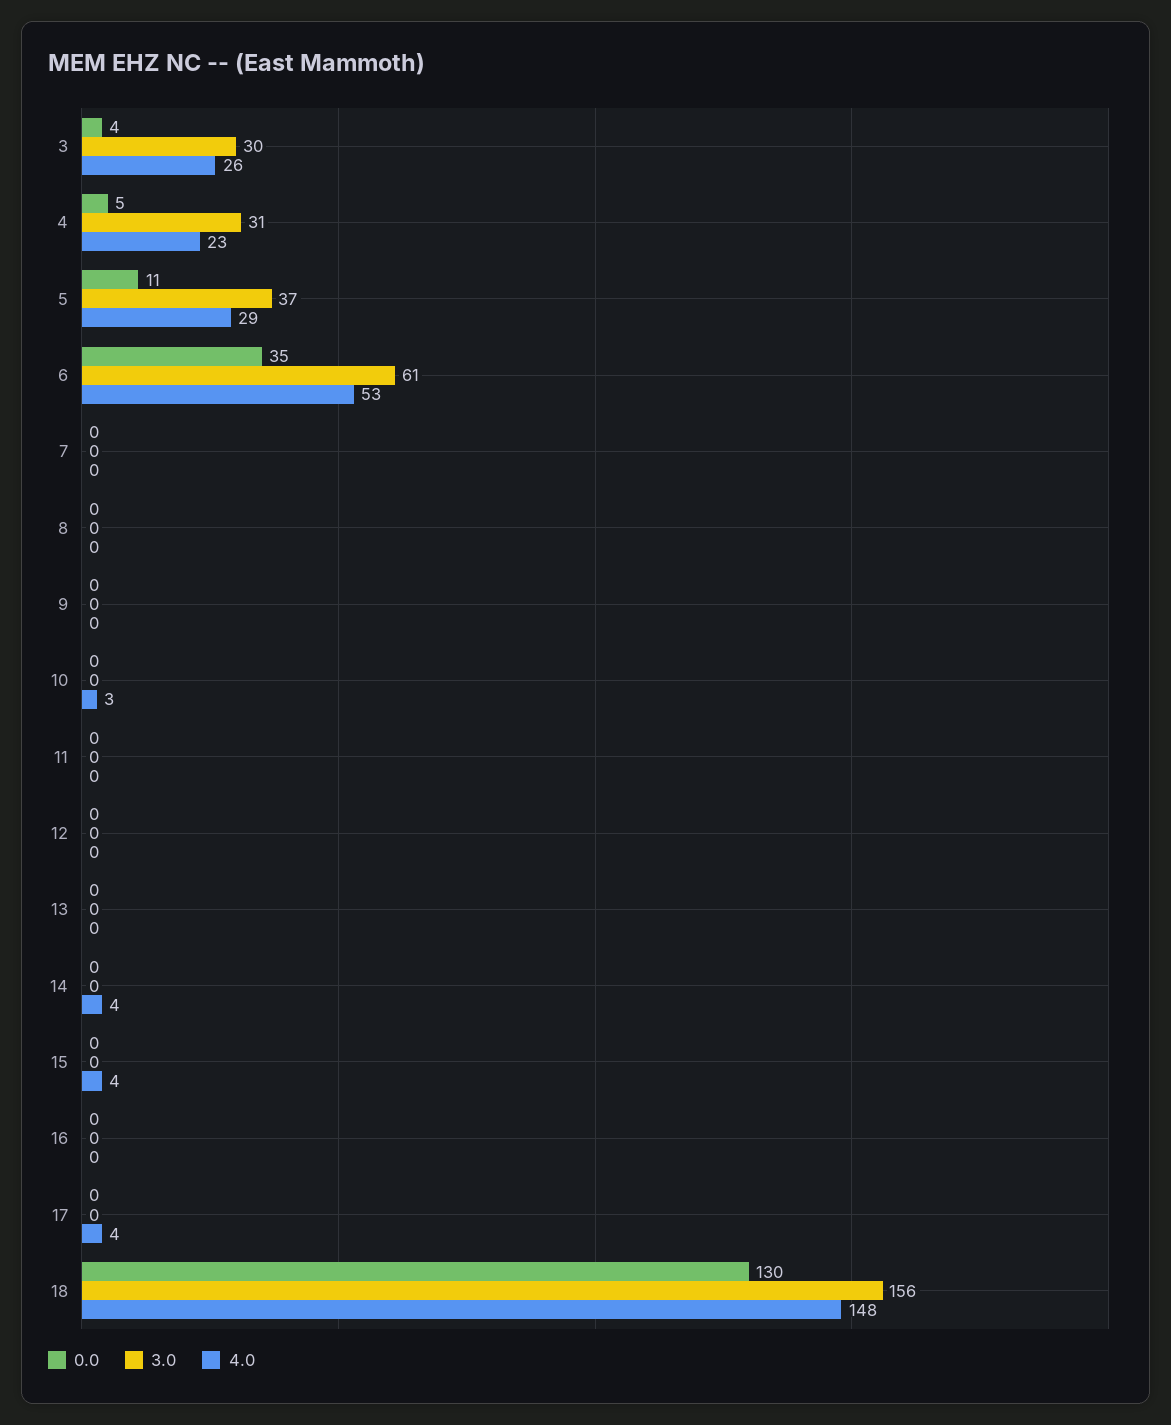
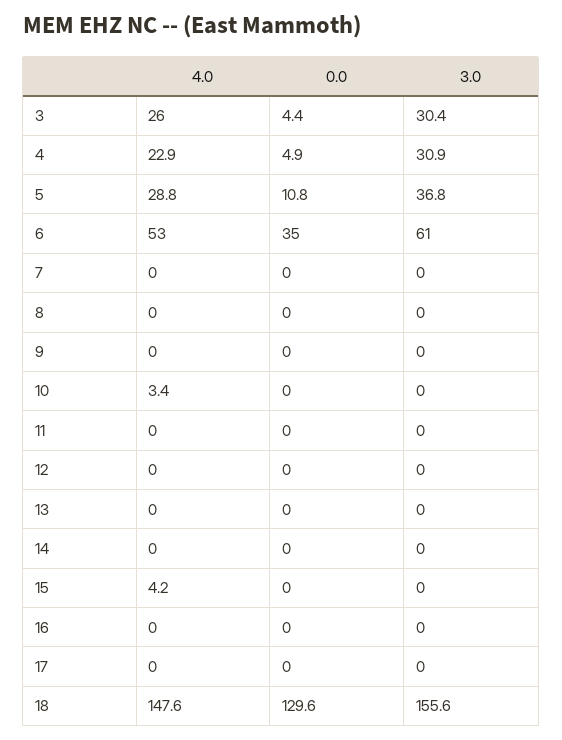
4.0, 14: 4 -> 0
4.0, 17: 4 -> 0

